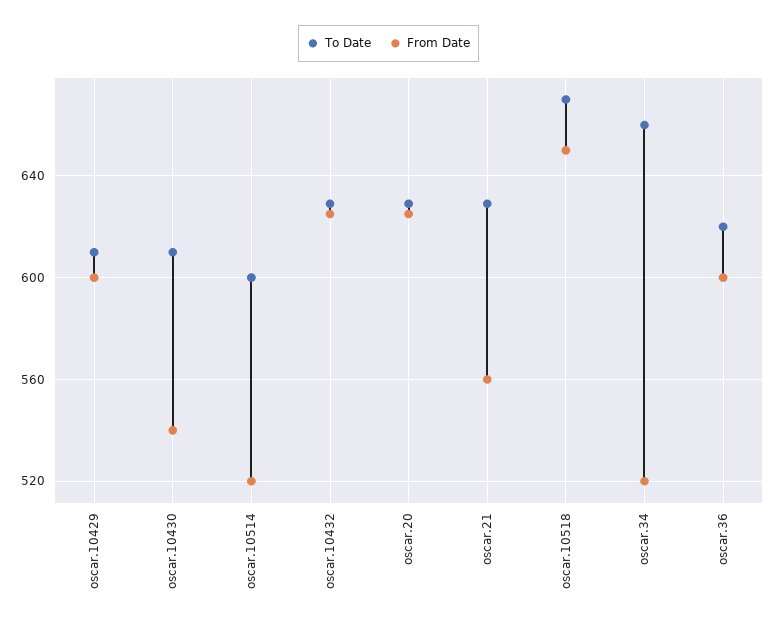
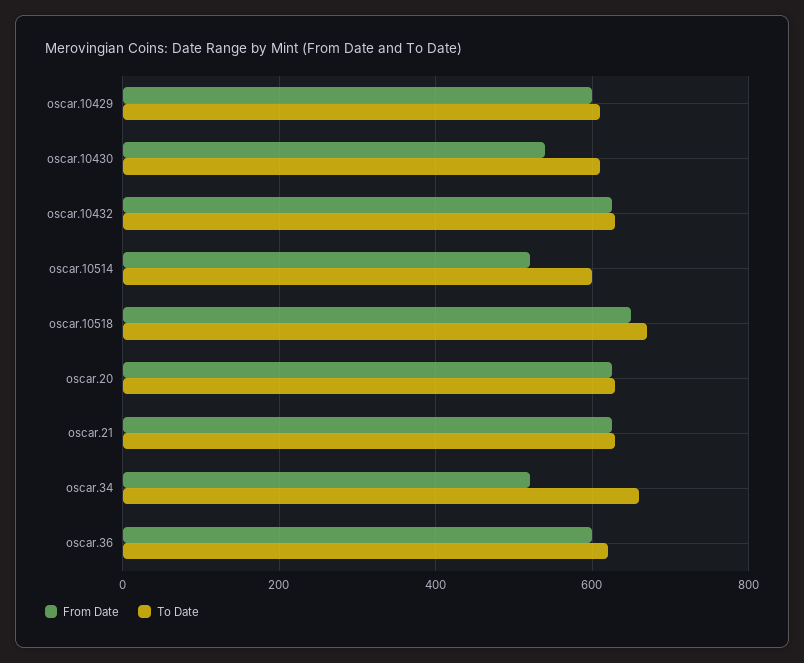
From Date, oscar.21: 560 -> 620

